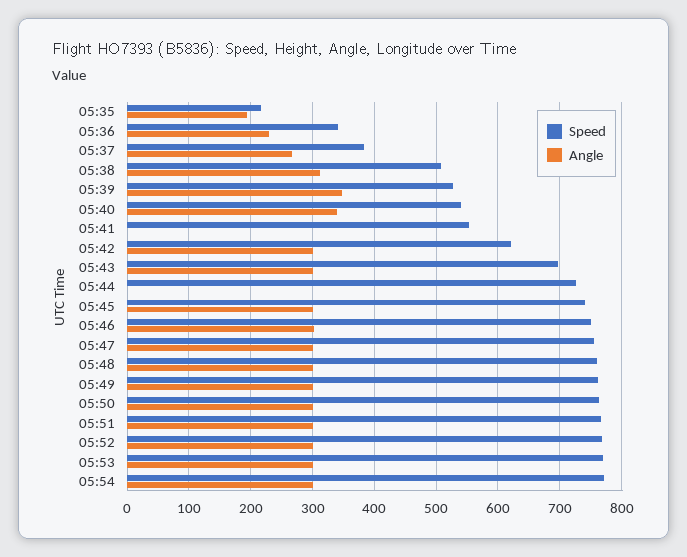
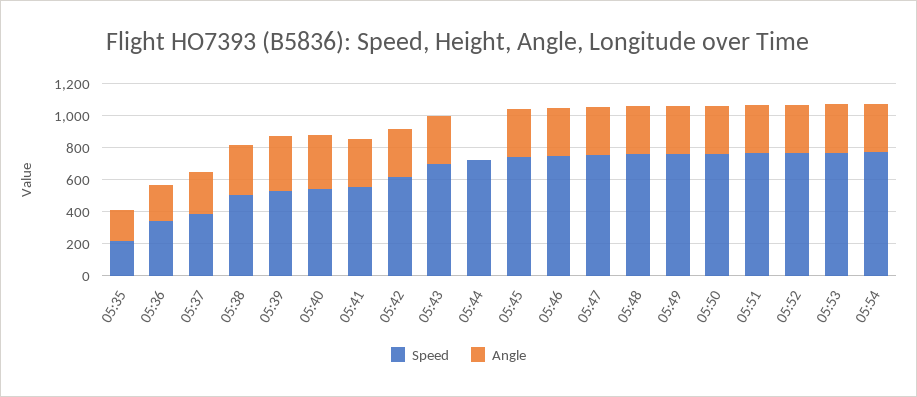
Angle, 05:41: 0 -> 300

